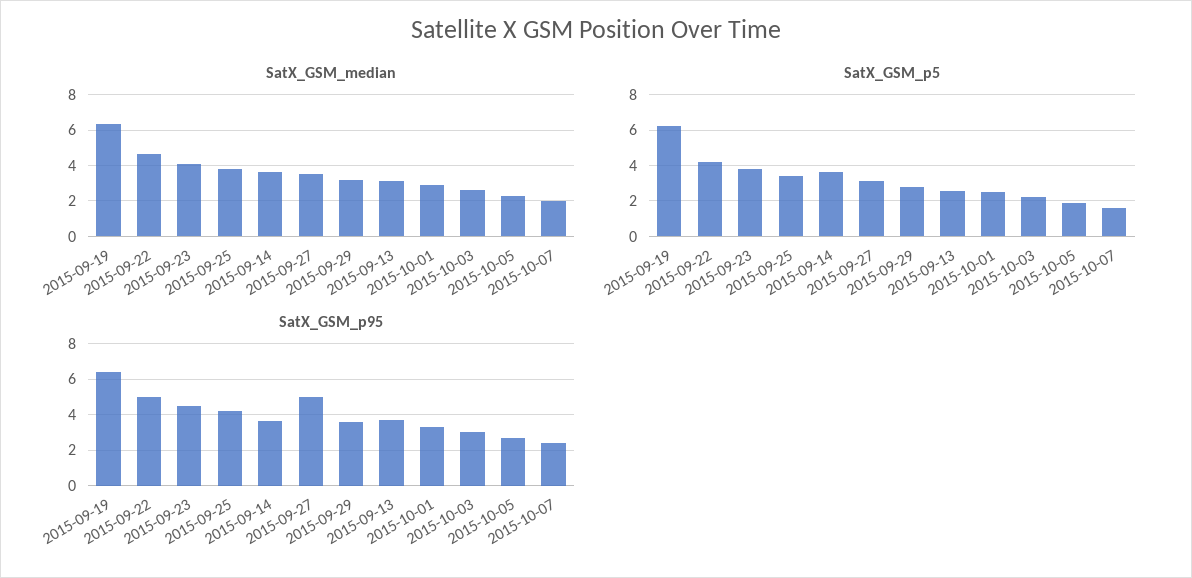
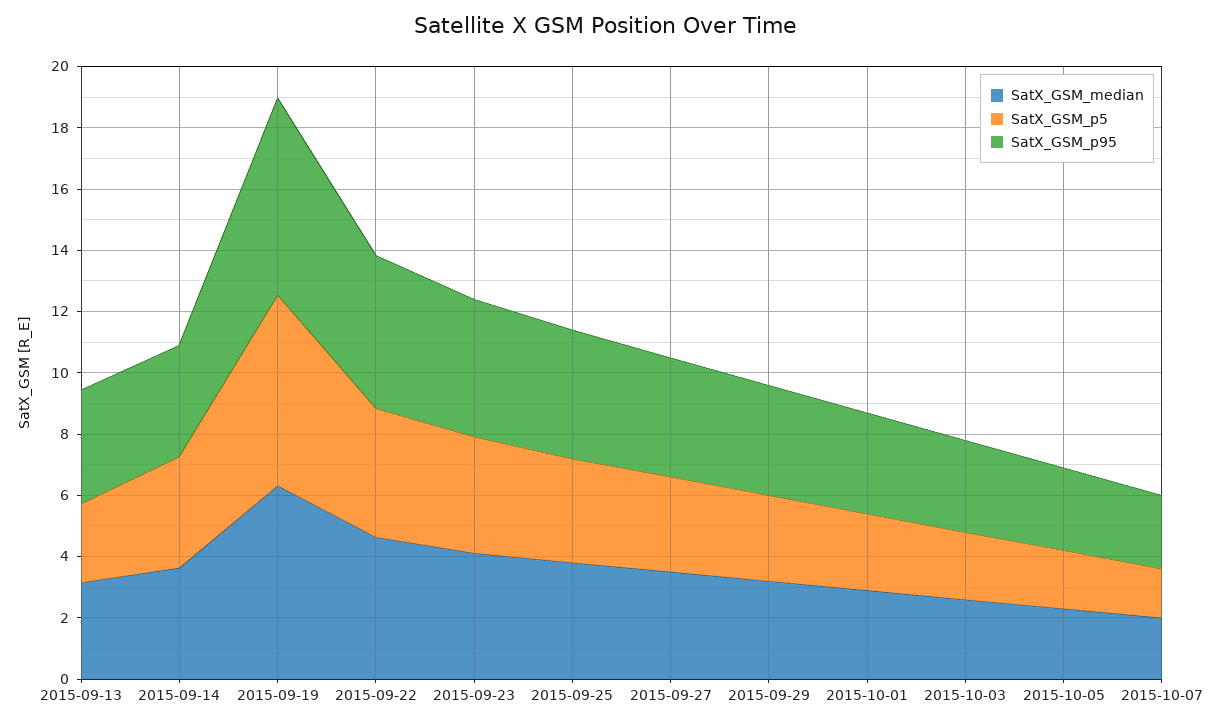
SatX_GSM_p95, 2015-09-27: 5 -> 4

